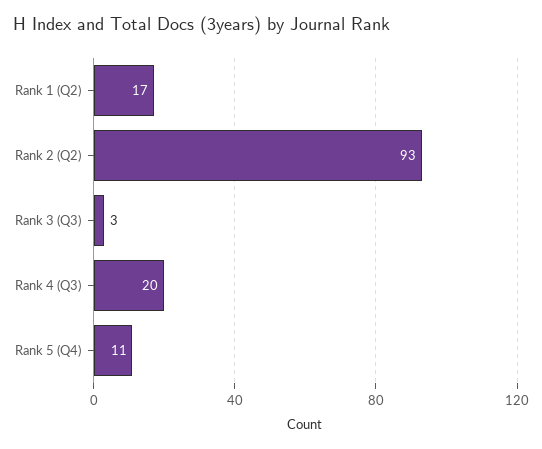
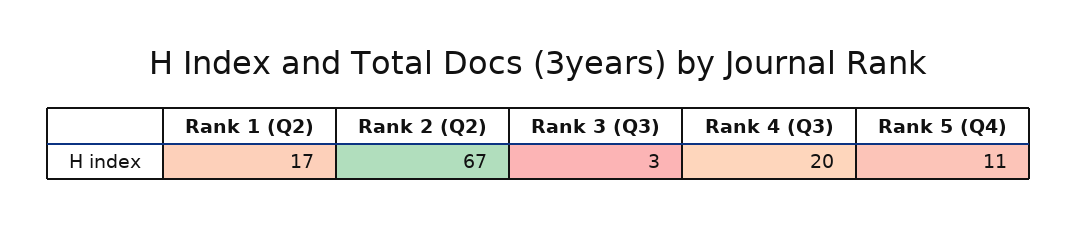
Rank 2 (Q2): 93 -> 67

